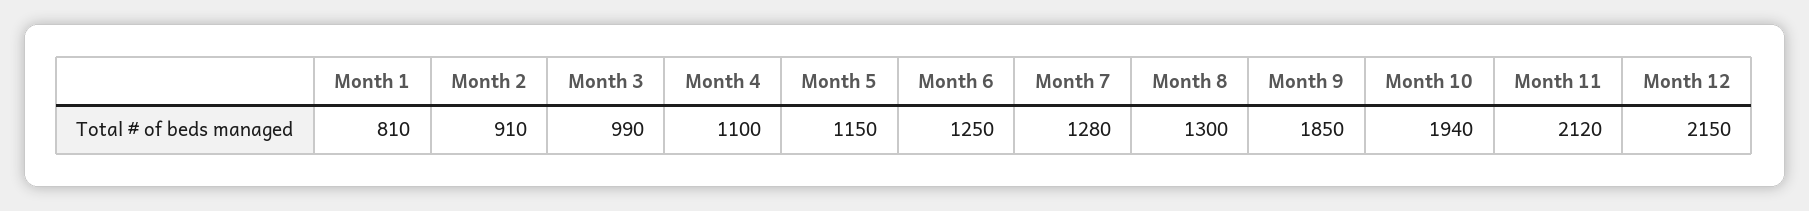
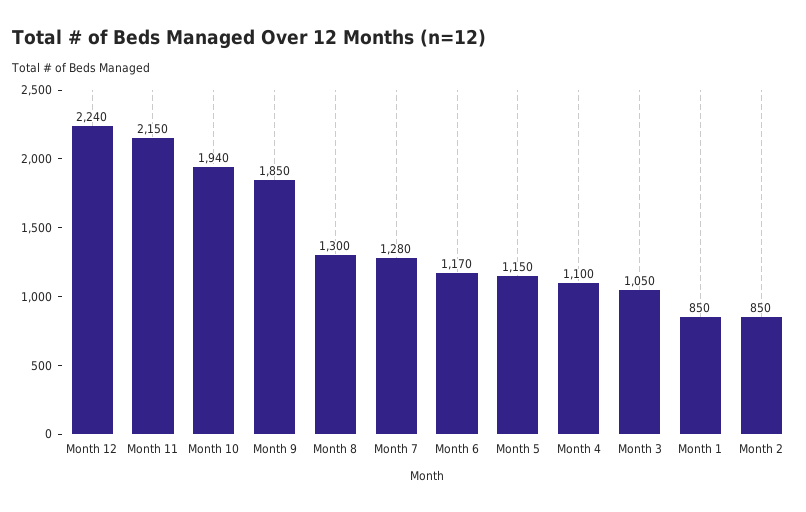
Month 1: 810 -> 850
Month 2: 910 -> 850
Month 3: 990 -> 1050
Month 6: 1250 -> 1170
Month 11: 2120 -> 2150
Month 12: 2150 -> 2240

